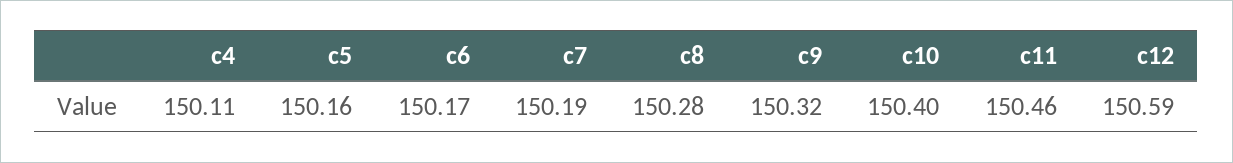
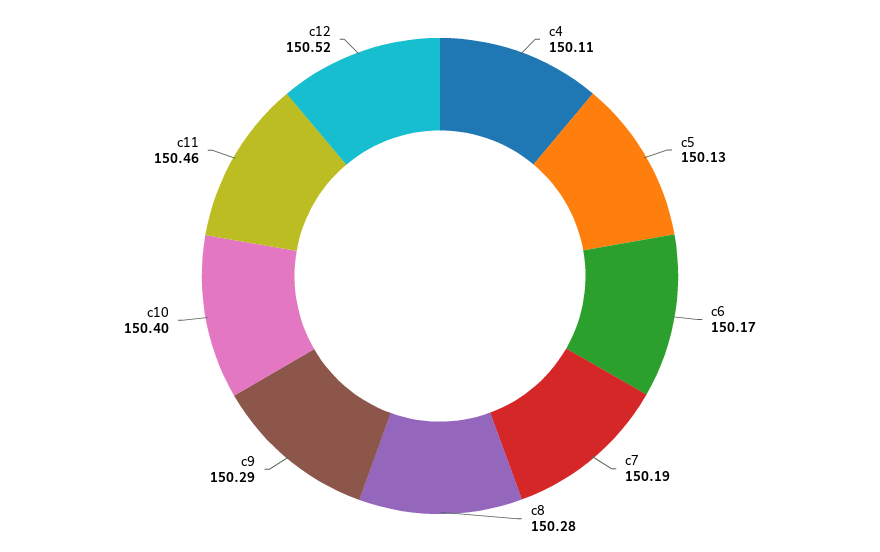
c5: 150.16 -> 150.13
c9: 150.32 -> 150.29
c12: 150.59 -> 150.52

